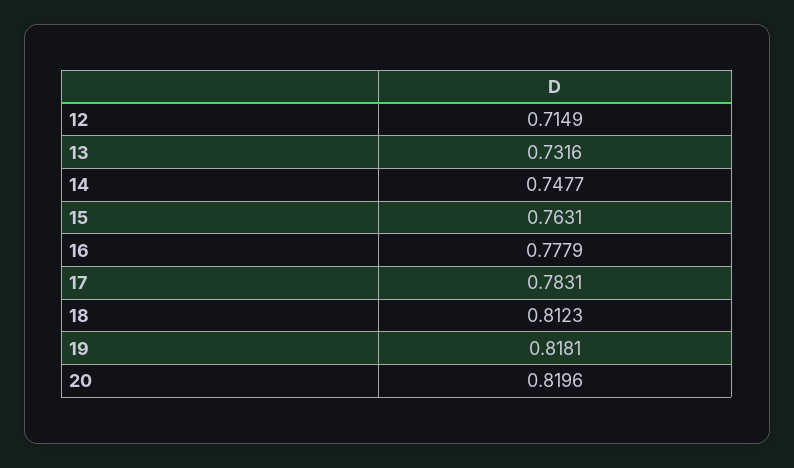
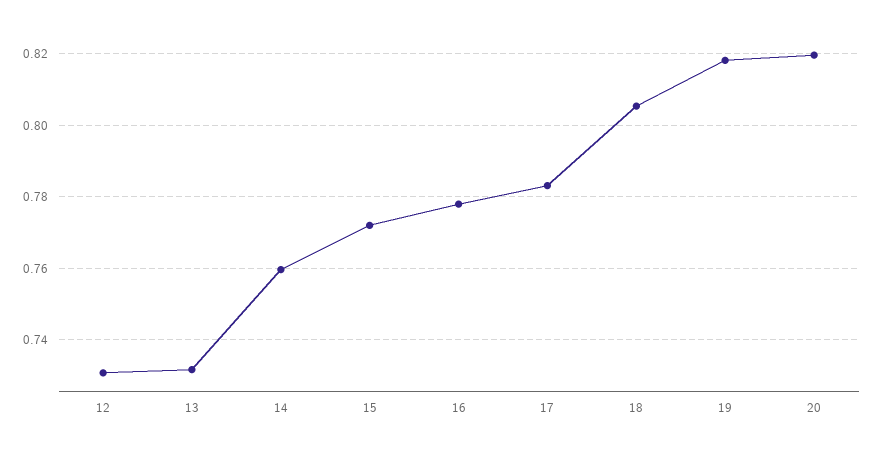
12: 0.7149 -> 0.73
14: 0.7477 -> 0.76
15: 0.7631 -> 0.772
18: 0.8123 -> 0.806

